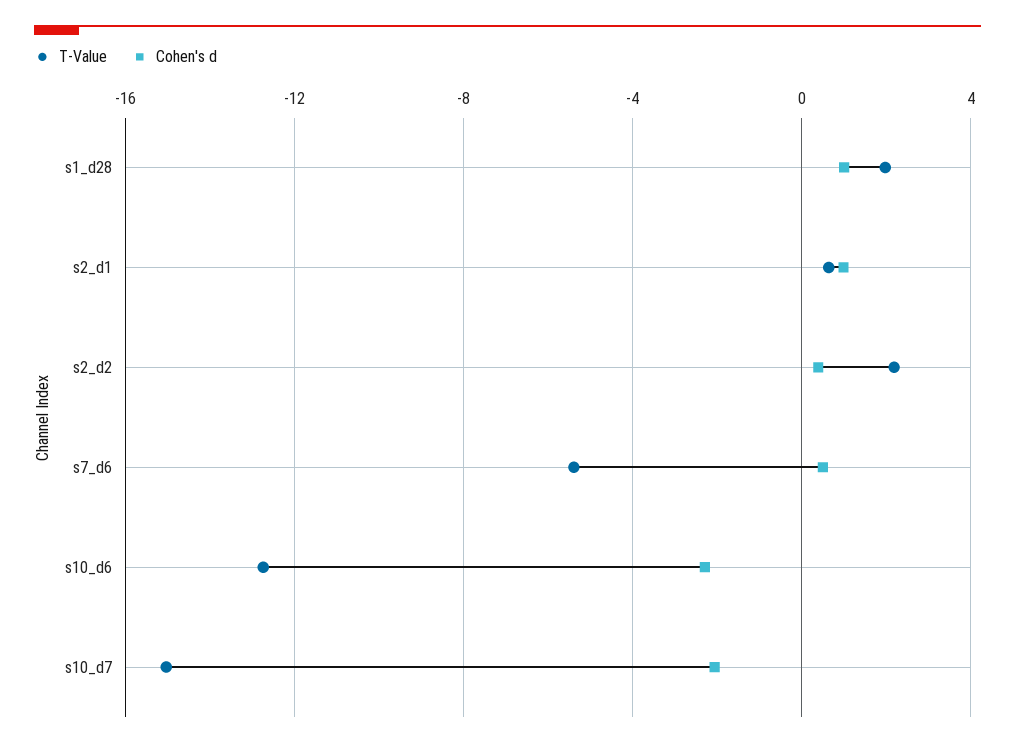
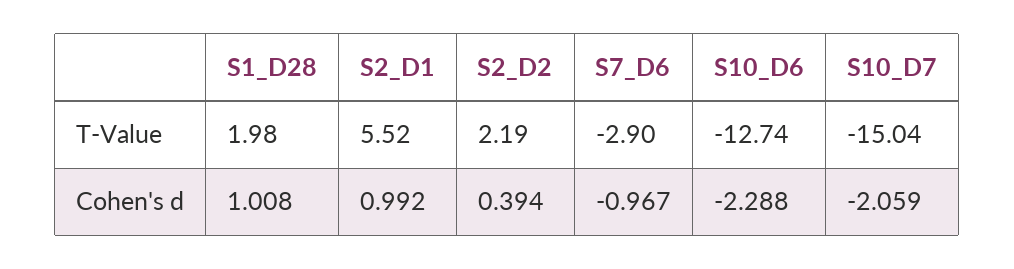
T-Value, s2_d1: 0.5 -> 5.52
T-Value, s7_d6: -5.5 -> -2.9
Cohen's d, s7_d6: 0.5 -> -0.967

